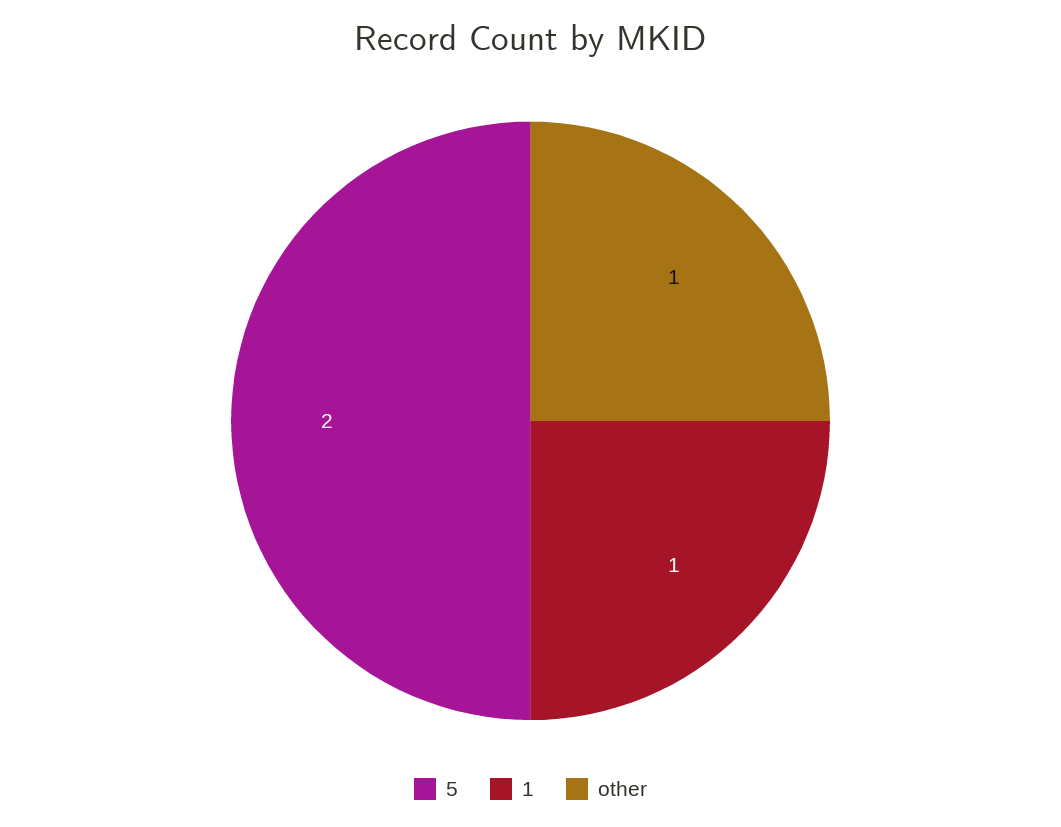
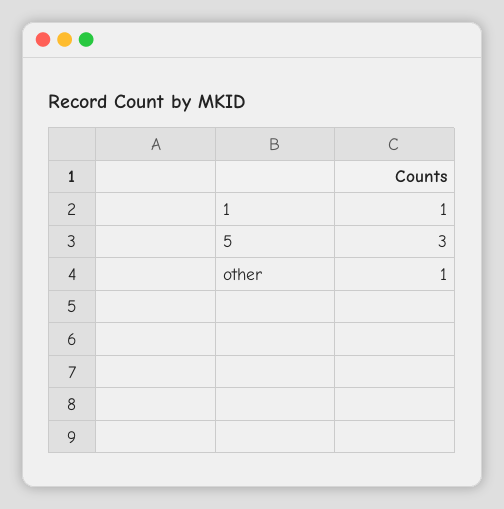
5: 2 -> 3

